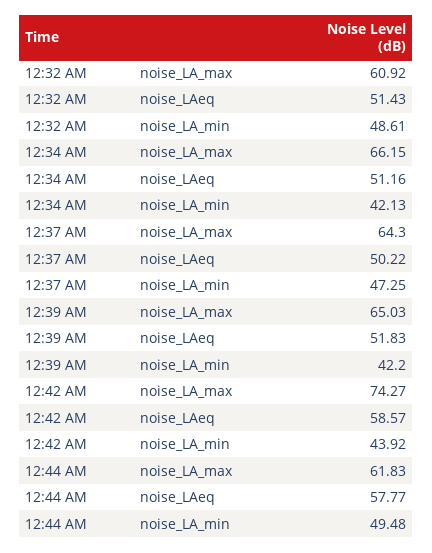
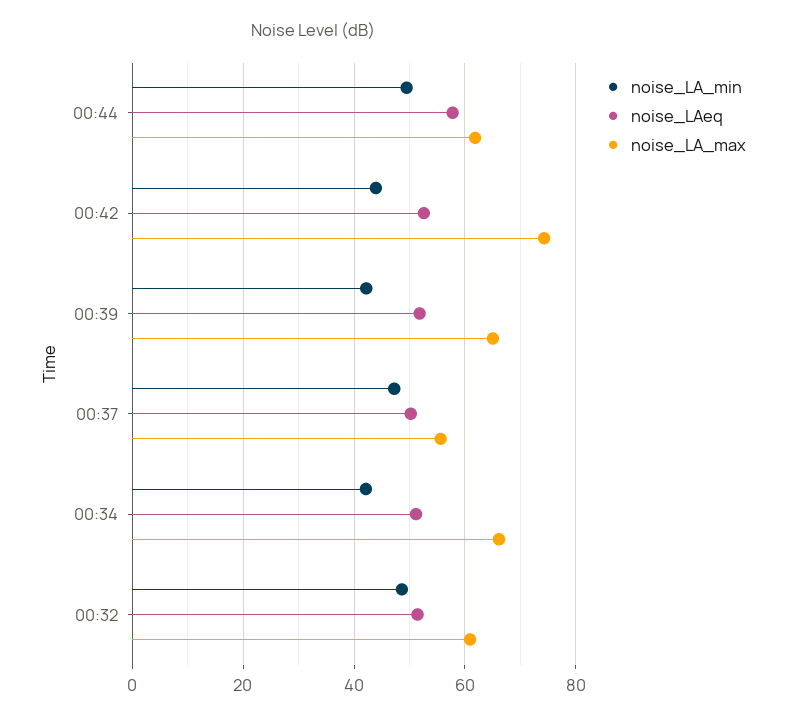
noise_LA_max, 12:37 AM: 64.3 -> 56
noise_LAeq, 12:42 AM: 58.57 -> 52

